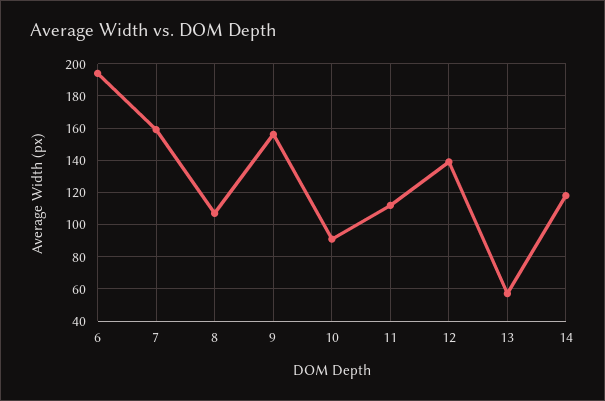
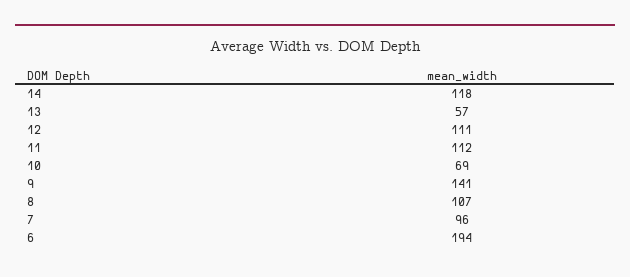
7: 160 -> 96
9: 155 -> 141
10: 90 -> 69
12: 140 -> 111

